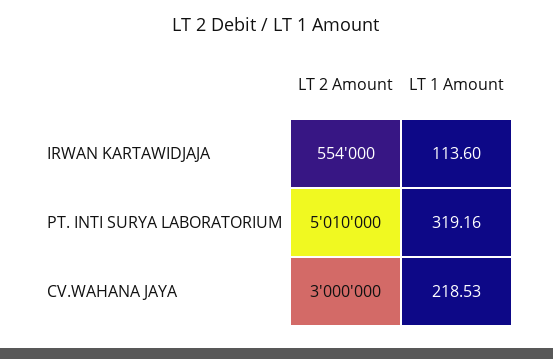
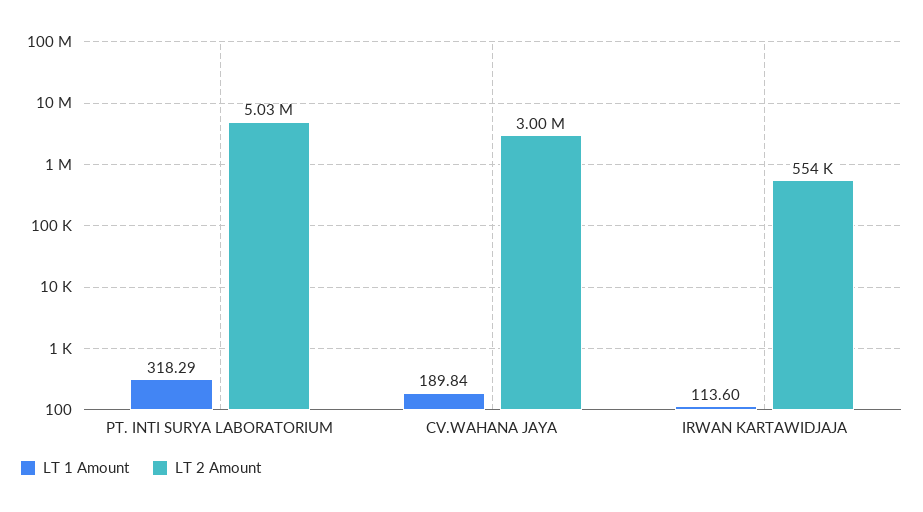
LT 2 Amount, PT. INTI SURYA LABORATORIUM: 5010000 -> 5030000
LT 1 Amount, PT. INTI SURYA LABORATORIUM: 319.16 -> 318.29
LT 1 Amount, CV.WAHANA JAYA: 218.53 -> 189.84

